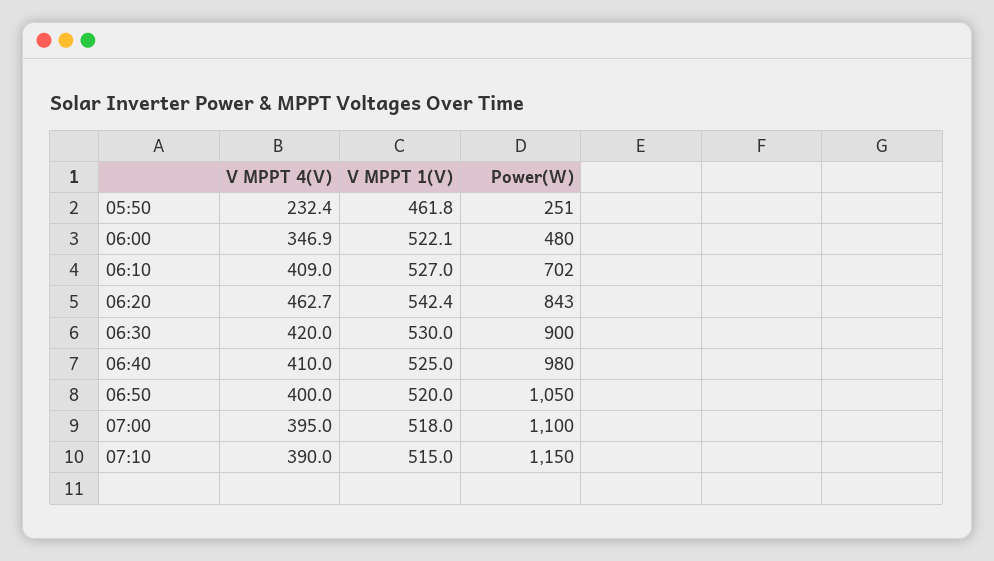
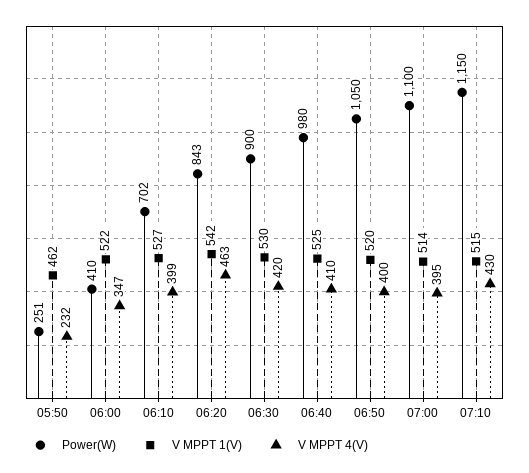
Power(W), 06:00: 480 -> 410
V MPPT 4(V), 06:10: 409 -> 399
V MPPT 1(V), 07:00: 518 -> 514
V MPPT 4(V), 07:10: 390 -> 430

